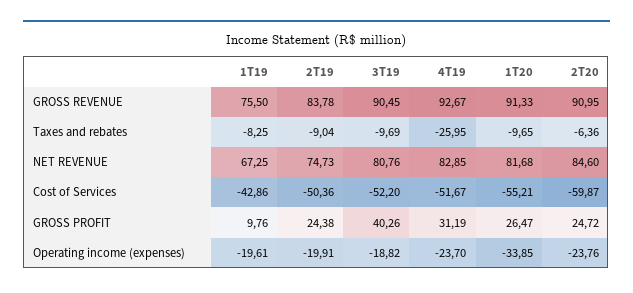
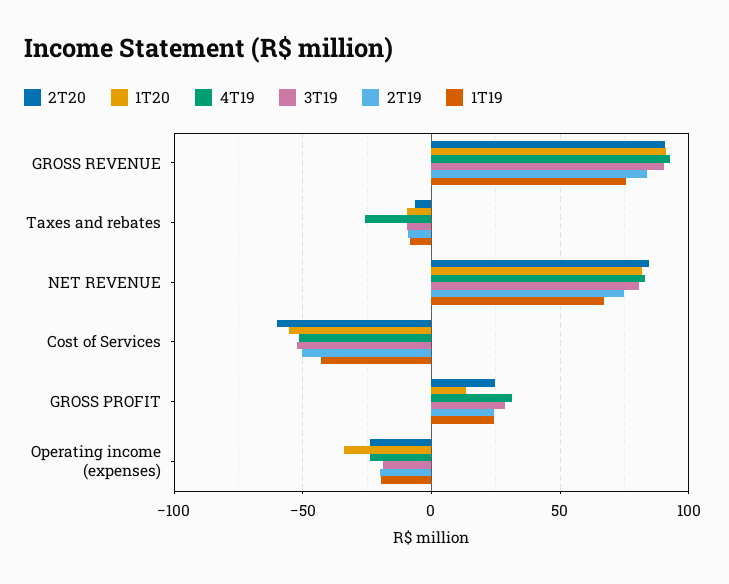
1T19, GROSS PROFIT: 9.76 -> 25
3T19, GROSS PROFIT: 40.26 -> 30
1T20, GROSS PROFIT: 26.47 -> 15

